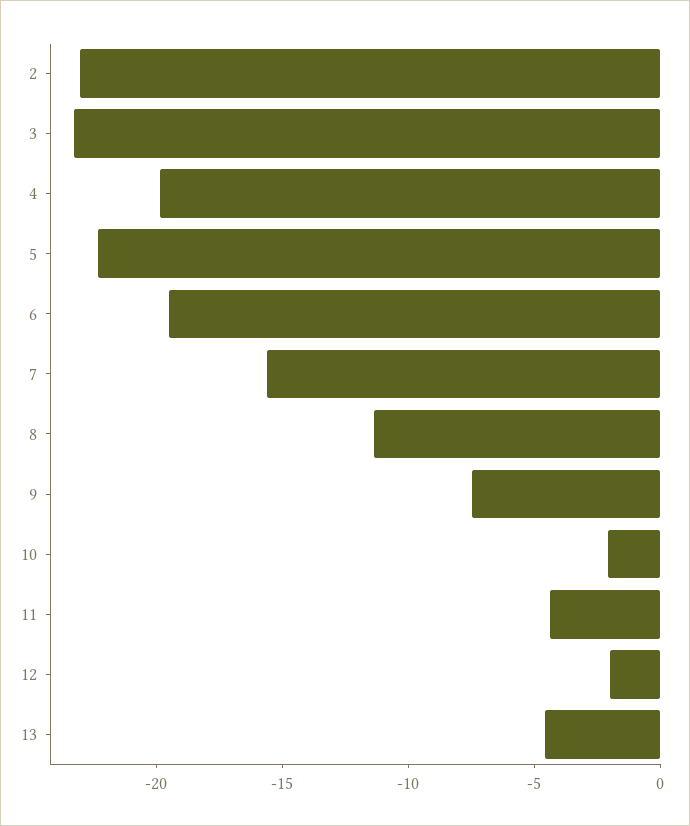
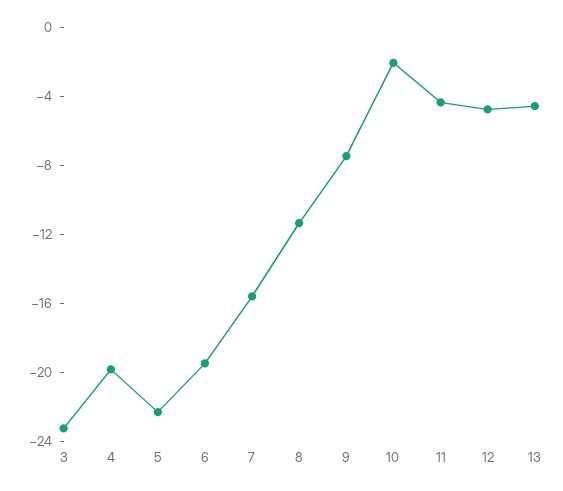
2: -23 -> none
12: -2 -> -5

